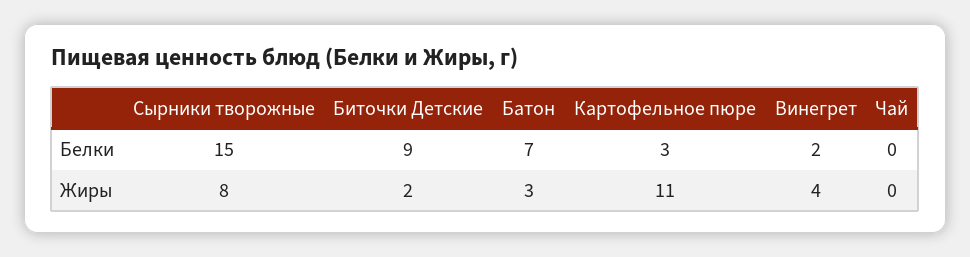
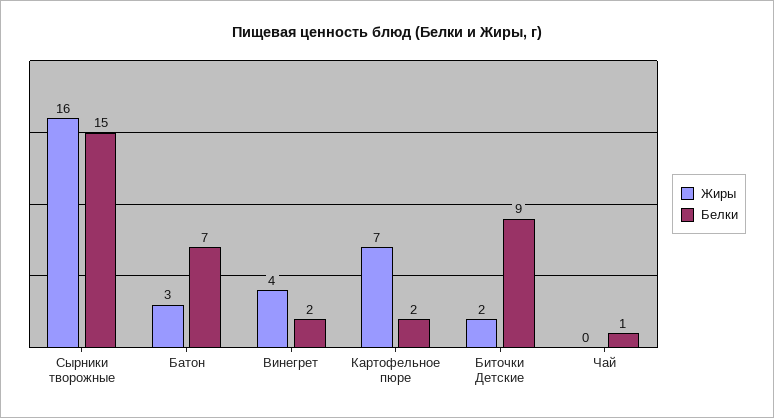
Белки, Картофельное пюре: 3 -> 2
Белки, Чай: 0 -> 1
Жиры, Сырники творожные: 8 -> 16
Жиры, Картофельное пюре: 11 -> 7

